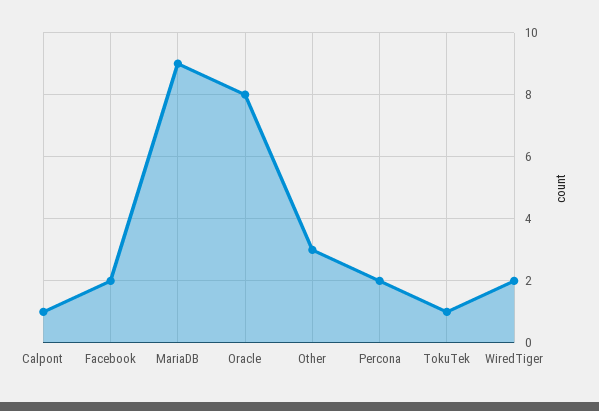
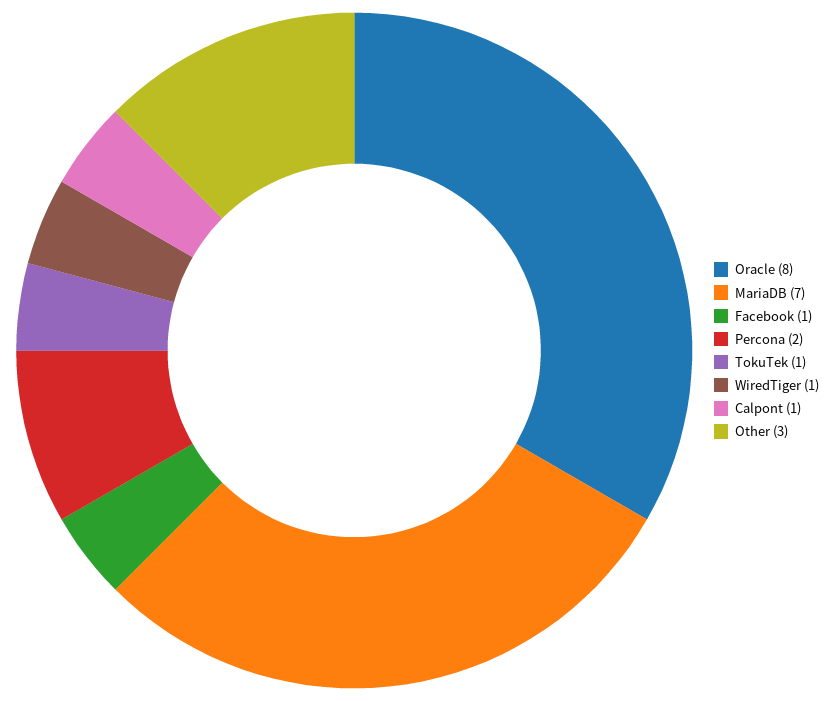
Facebook: 2 -> 1
MariaDB: 9 -> 7
WiredTiger: 2 -> 1

